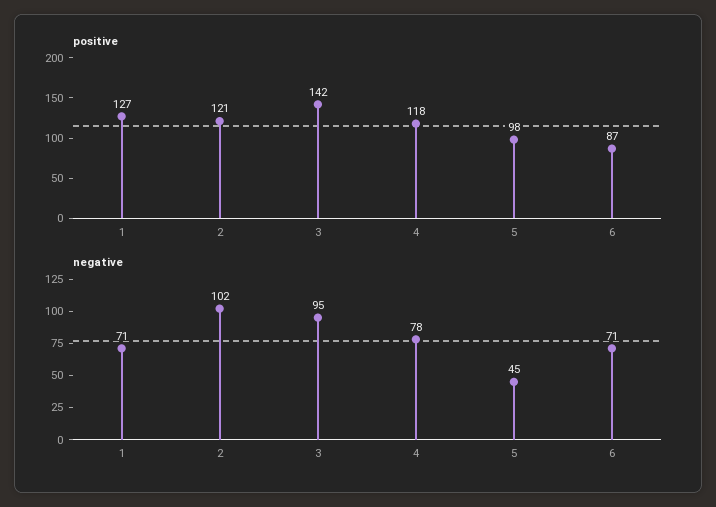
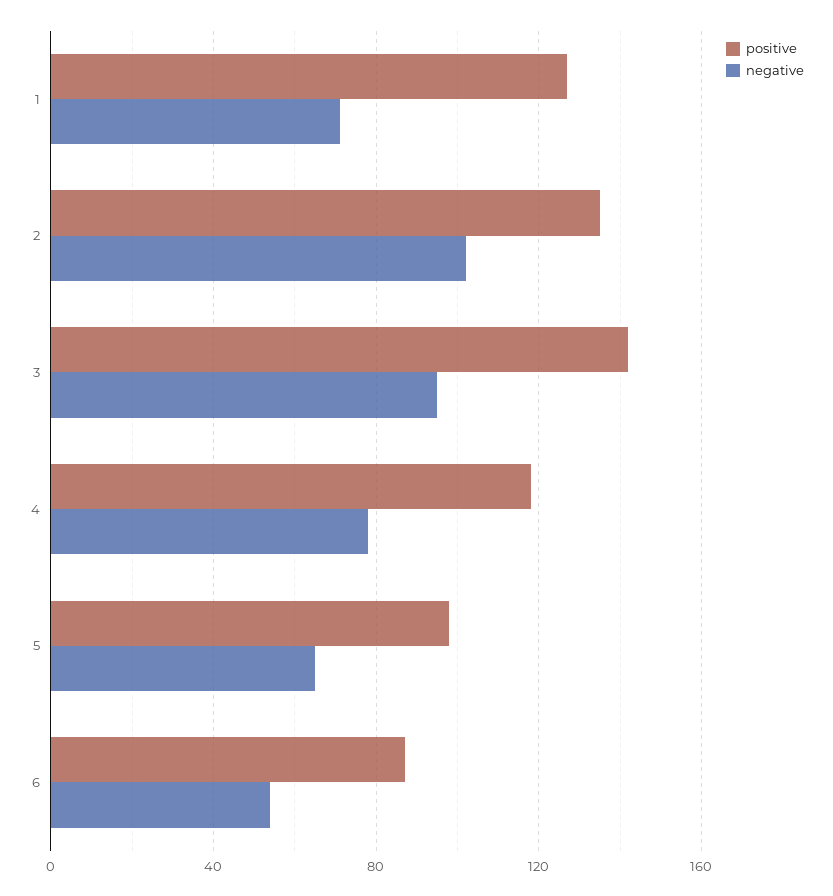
positive, 2: 121 -> 135
negative, 5: 45 -> 65
negative, 6: 71 -> 55

